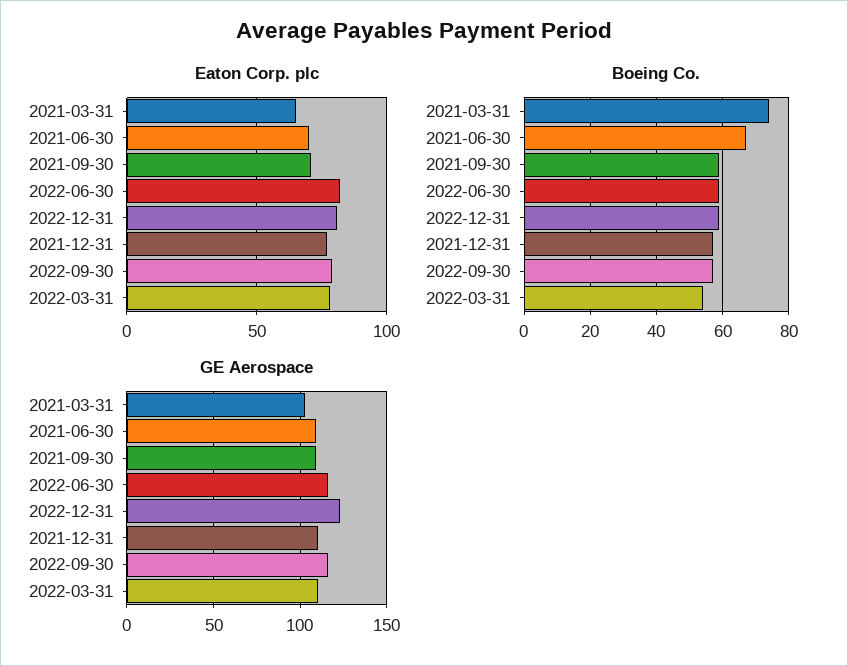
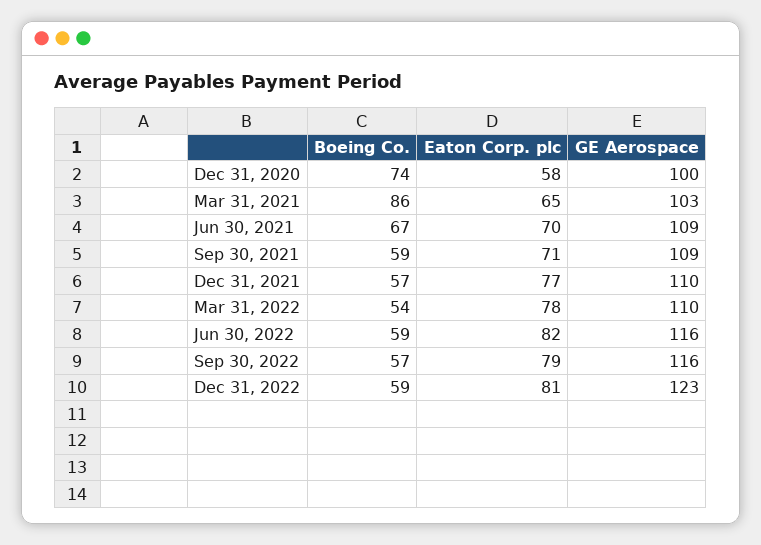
Boeing Co., 2021-03-31: 75 -> 86
Boeing Co., Dec 31, 2020: none -> 74
Eaton Corp. plc, Dec 31, 2020: none -> 58
GE Aerospace, Dec 31, 2020: none -> 100

